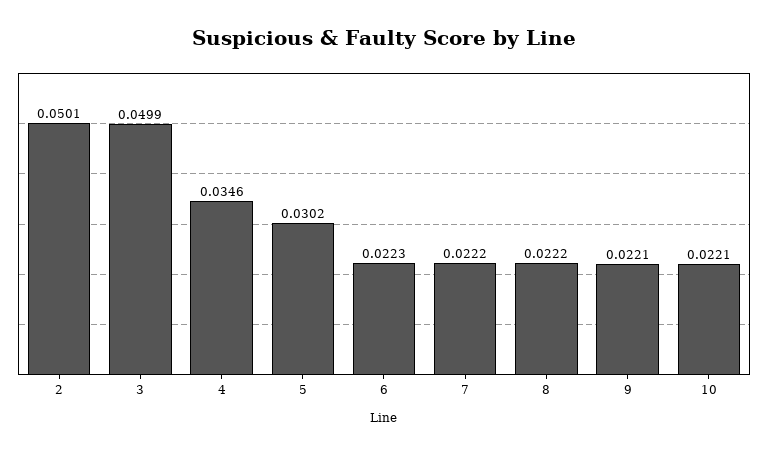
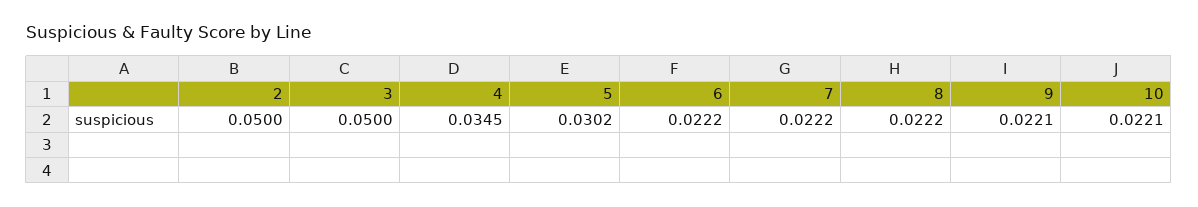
2: 0.0501 -> 0.05
3: 0.0499 -> 0.05
4: 0.0346 -> 0.0345
6: 0.0223 -> 0.0222

